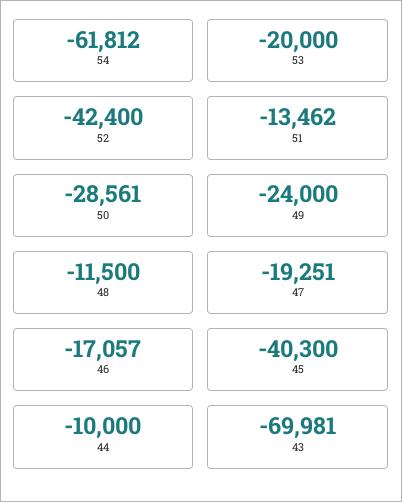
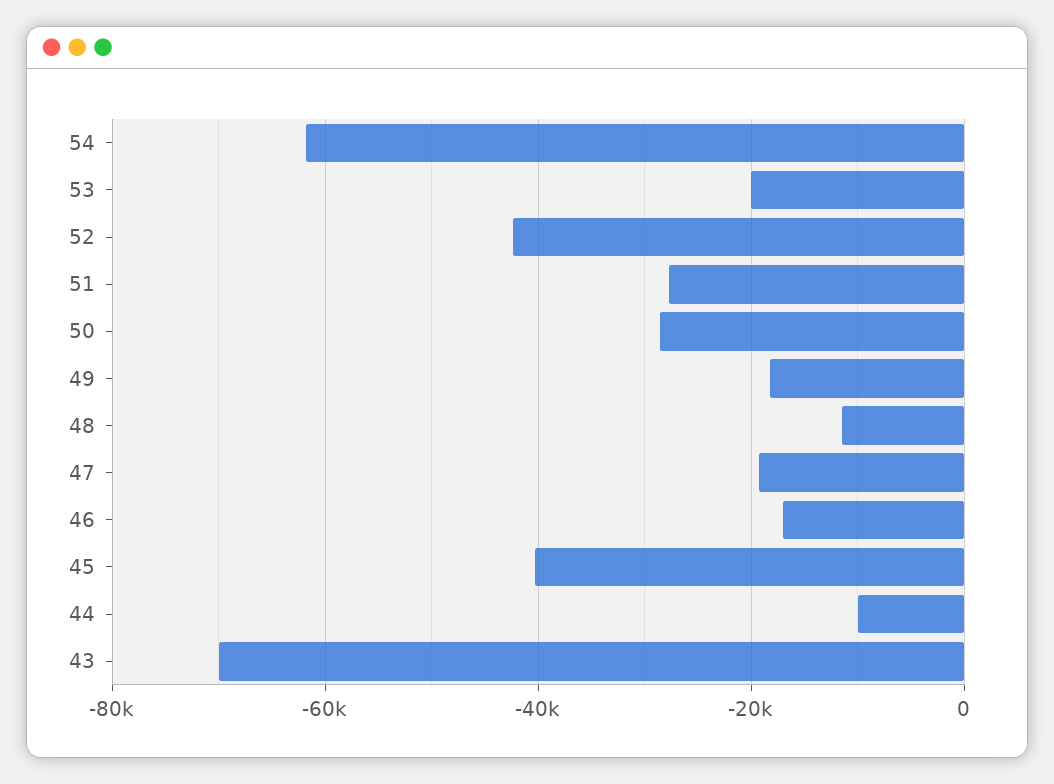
51: -13462 -> -28000
49: -24000 -> -18000

